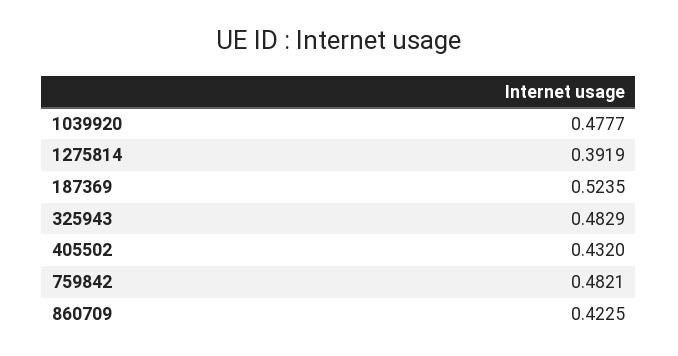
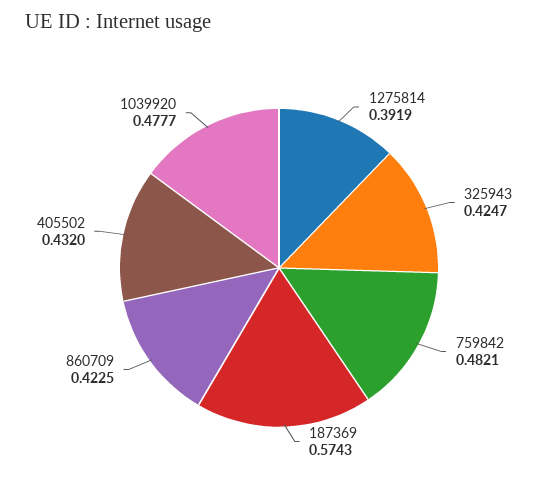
187369: 0.5235 -> 0.5743
325943: 0.4829 -> 0.4247

